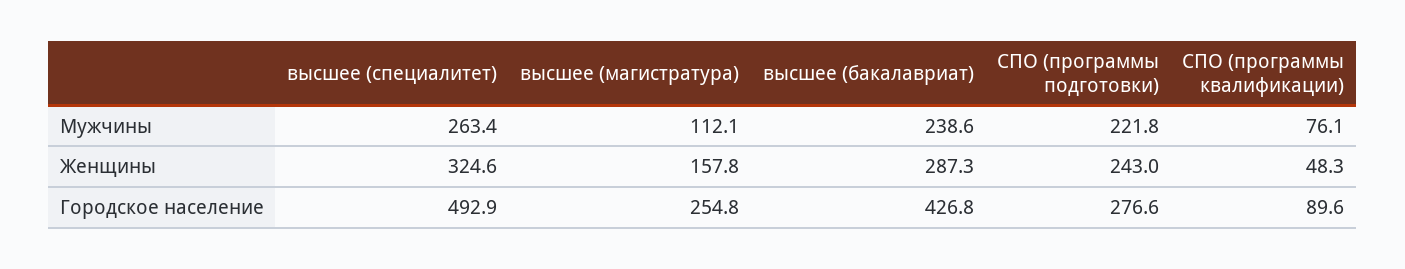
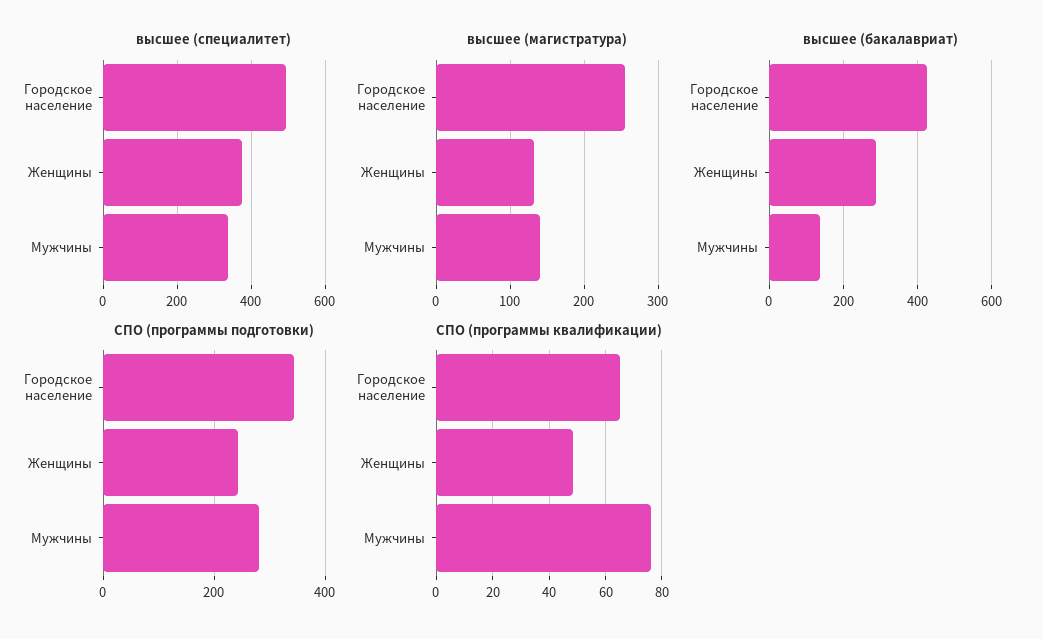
высшее (специалитет), Мужчины: 263.4 -> 340
высшее (магистратура), Мужчины: 112.1 -> 140
высшее (бакалавриат), Мужчины: 238.6 -> 140
СПО (программы подготовки), Мужчины: 221.8 -> 280
высшее (специалитет), Женщины: 324.6 -> 380
высшее (магистратура), Женщины: 157.8 -> 130
СПО (программы подготовки), Городское население: 276.6 -> 340
СПО (программы квалификации), Городское население: 89.6 -> 65

